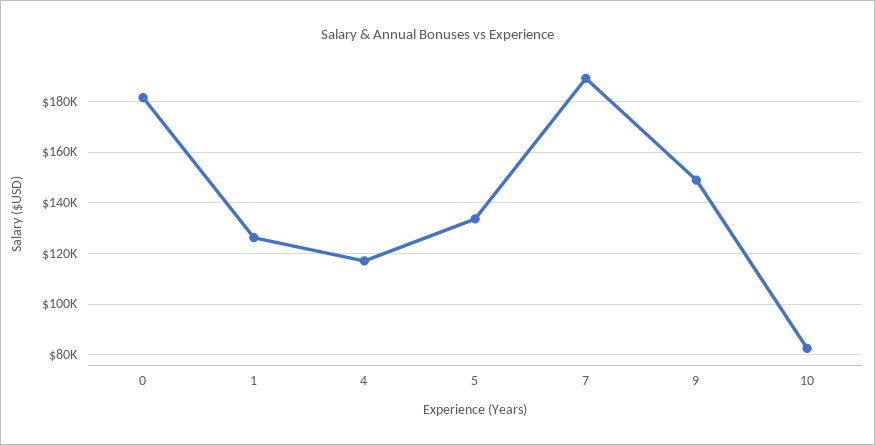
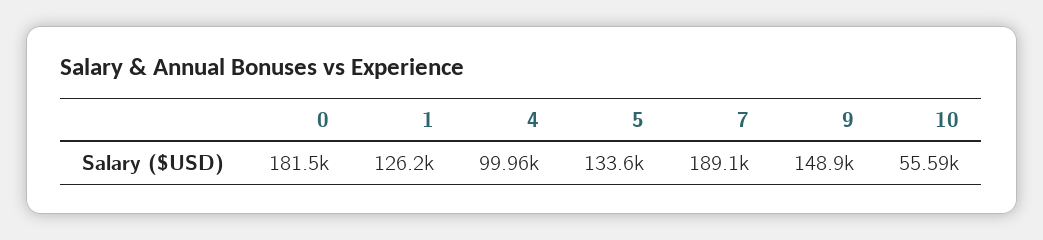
4: 117500 -> 99960
10: 82500 -> 55590

